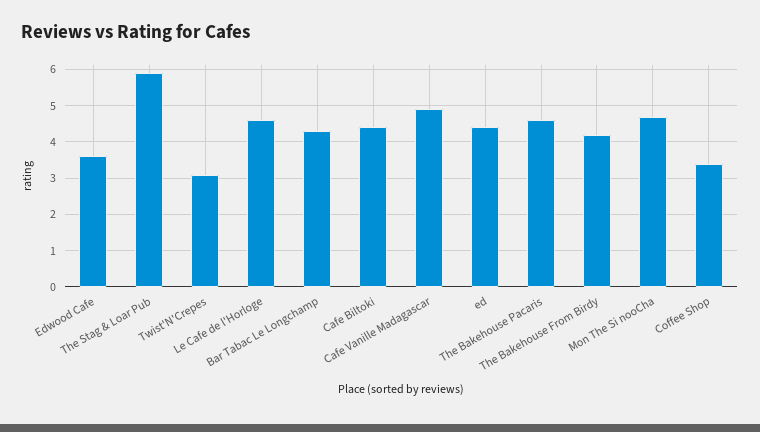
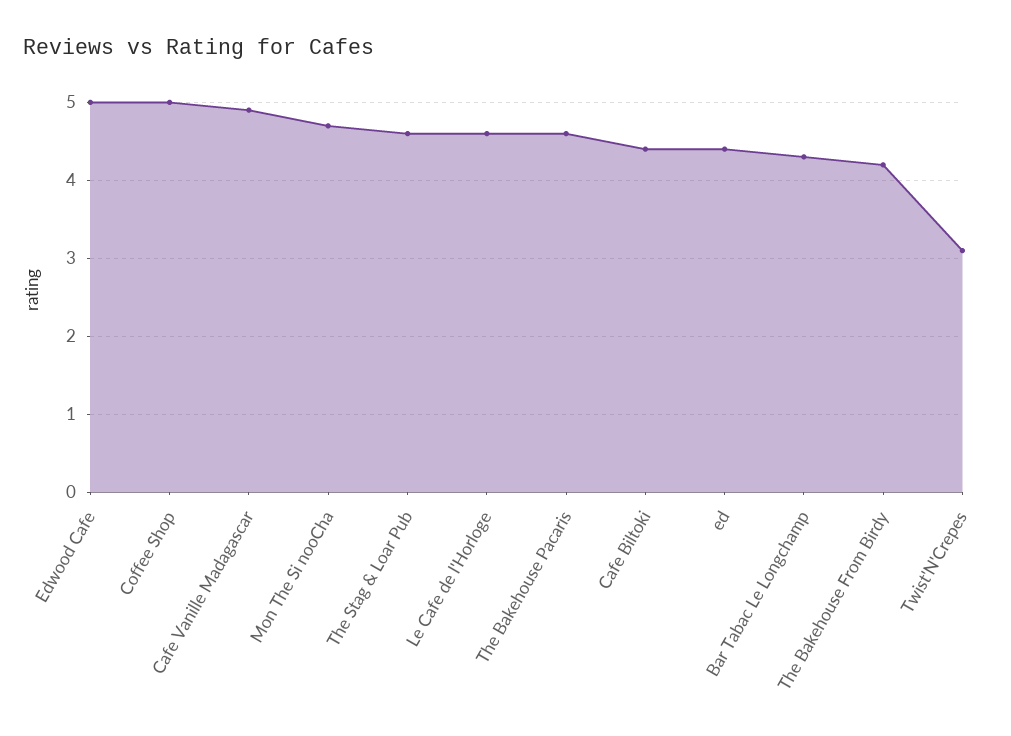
Edwood Cafe: 3.5 -> 5
The Stag & Loar Pub: 6 -> 4.6
Coffee Shop: 3.5 -> 5

